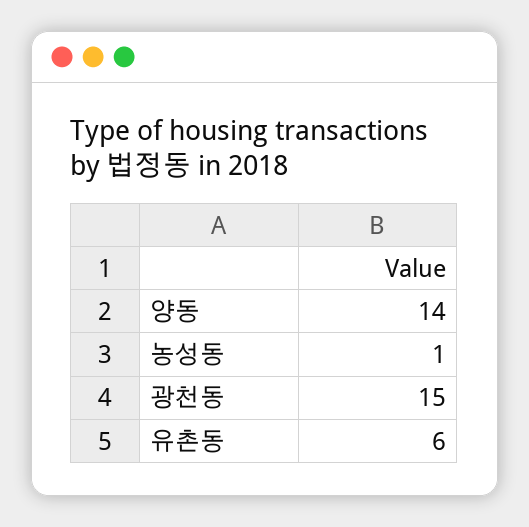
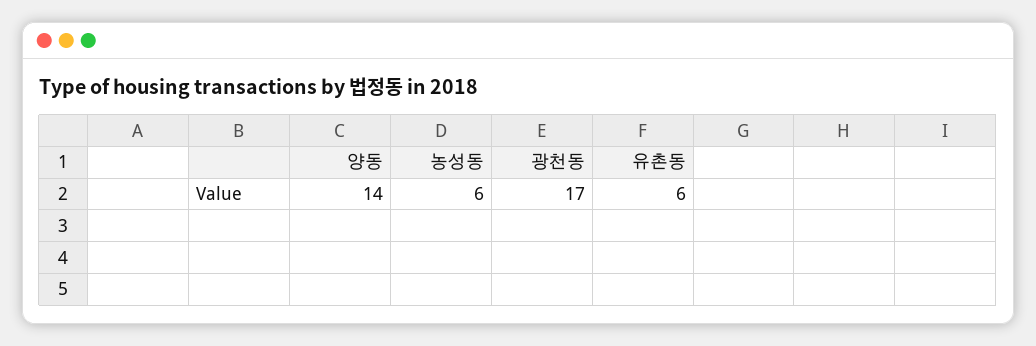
농성동: 1 -> 6
광천동: 15 -> 17

